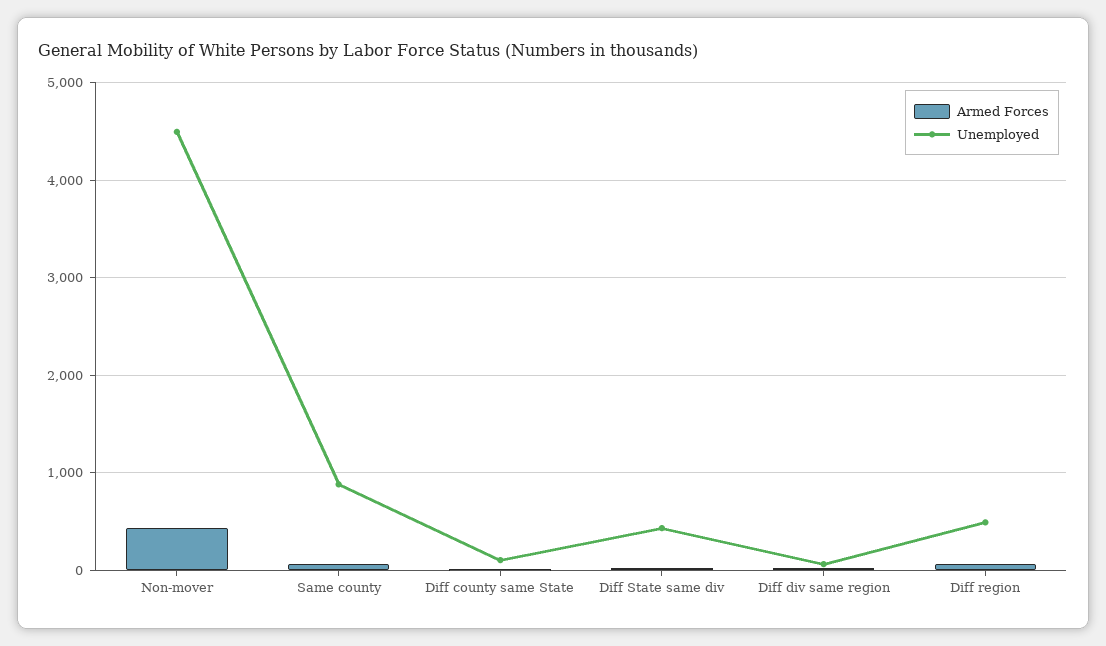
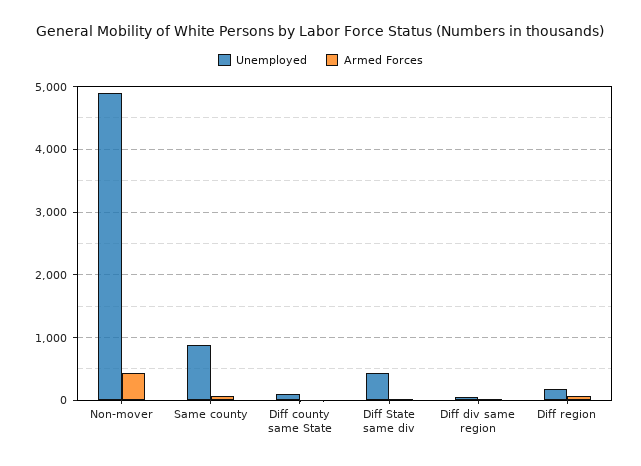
Unemployed, Non-mover: 4500 -> 4900
Unemployed, Diff region: 500 -> 200

